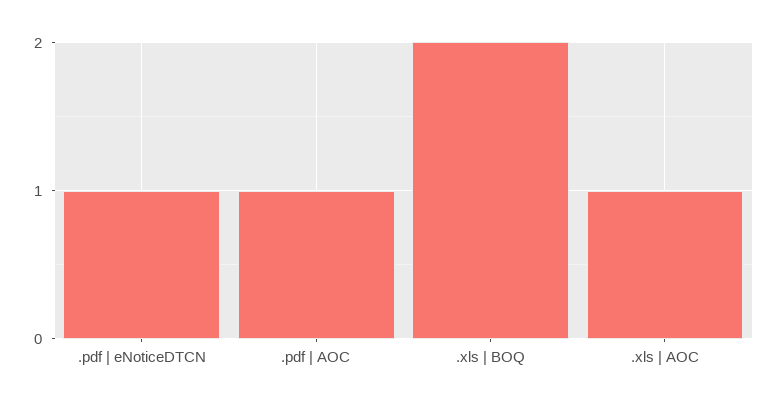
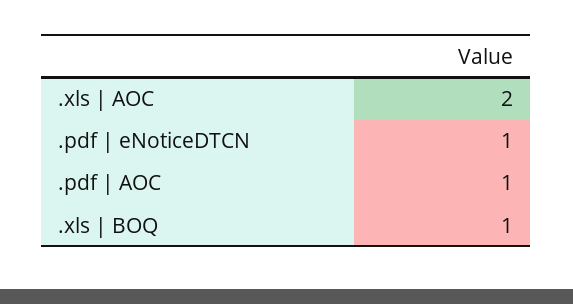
.xls | BOQ: 2 -> 1
.xls | AOC: 1 -> 2

